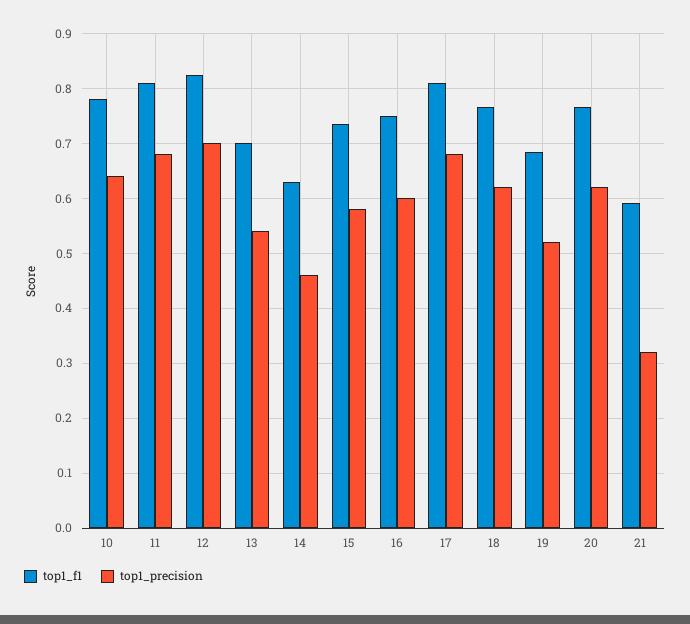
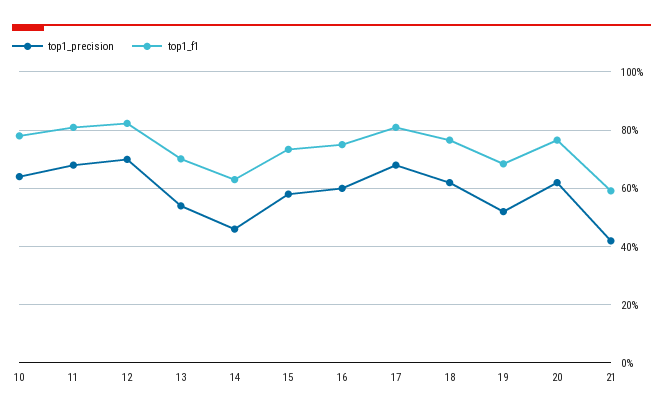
top1_precision, 21: 0.32 -> 0.425

